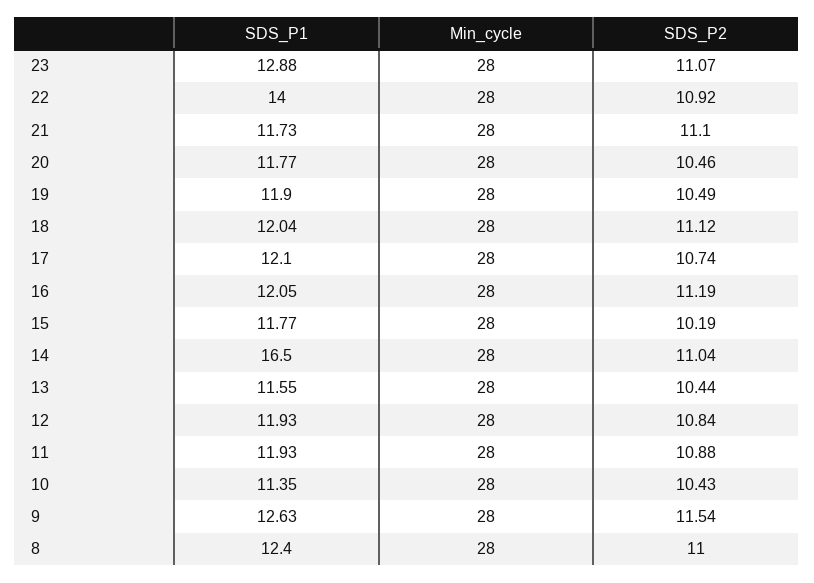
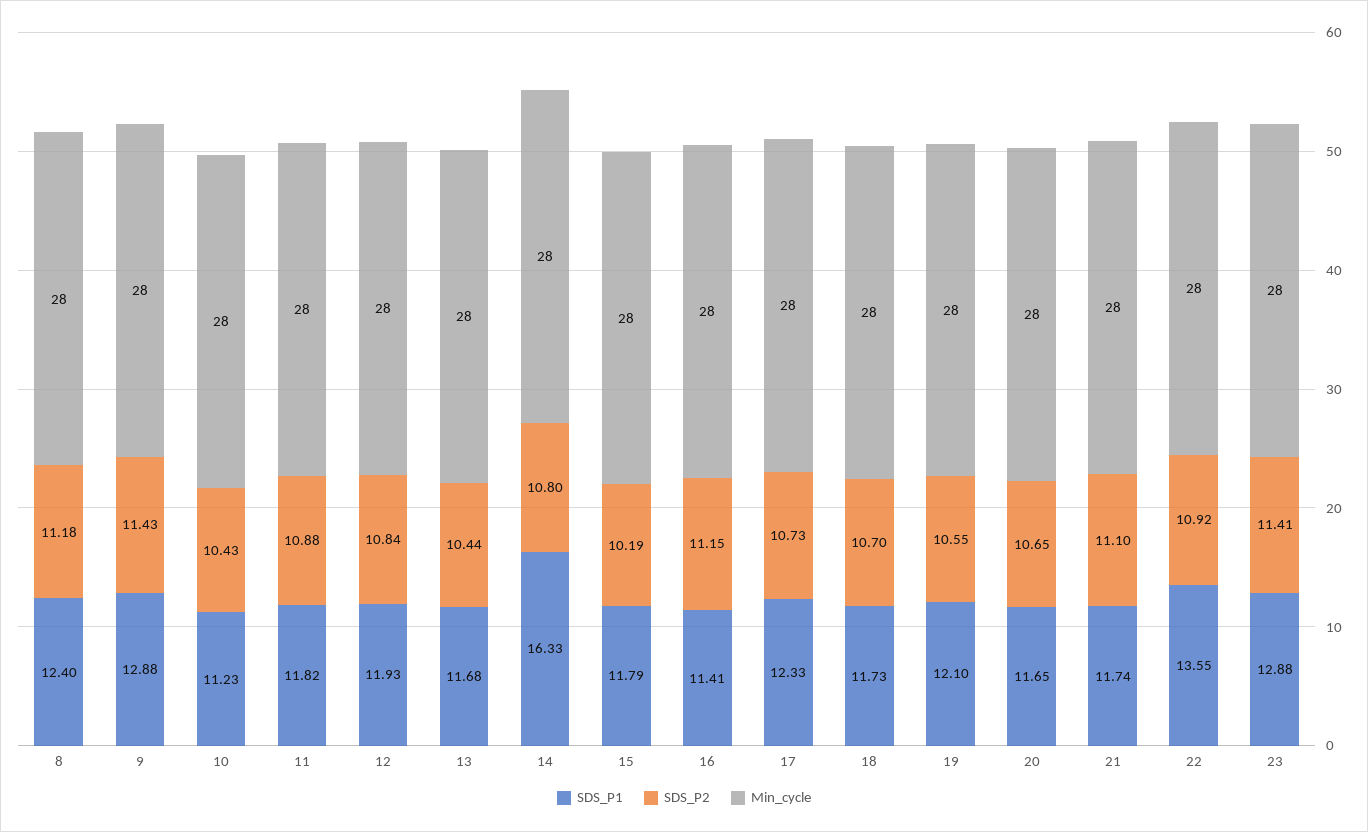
SDS_P2, 23: 11.07 -> 11.41
SDS_P1, 22: 14 -> 13.55
SDS_P1, 21: 11.73 -> 11.74
SDS_P1, 20: 11.77 -> 11.65
SDS_P2, 20: 10.46 -> 10.65
SDS_P1, 19: 11.9 -> 12.1
SDS_P2, 19: 10.49 -> 10.55
SDS_P1, 18: 12.04 -> 11.73
SDS_P2, 18: 11.12 -> 10.7
SDS_P1, 17: 12.1 -> 12.33
SDS_P2, 17: 10.74 -> 10.73
SDS_P1, 16: 12.05 -> 11.41
SDS_P2, 16: 11.19 -> 11.15
SDS_P1, 15: 11.77 -> 11.79
SDS_P1, 14: 16.5 -> 16.33
SDS_P2, 14: 11.04 -> 10.8
SDS_P1, 13: 11.55 -> 11.68
SDS_P1, 11: 11.93 -> 11.82
SDS_P1, 10: 11.35 -> 11.23
SDS_P1, 9: 12.63 -> 12.88
SDS_P2, 9: 11.54 -> 11.43
SDS_P2, 8: 11 -> 11.18

